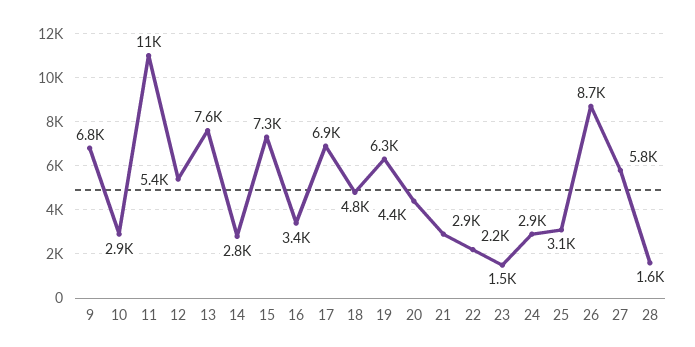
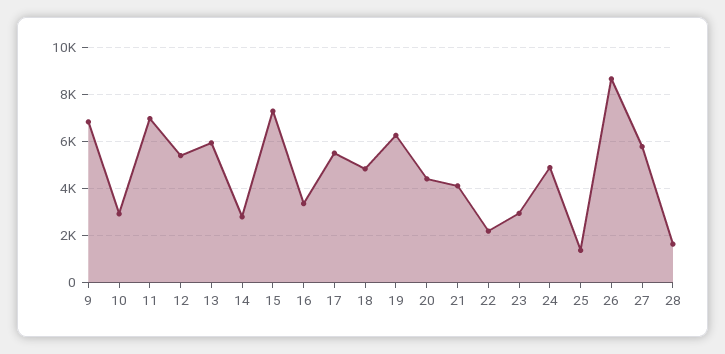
11: 11000 -> 7000
13: 7600 -> 6000
17: 6900 -> 5500
21: 2900 -> 4000
23: 1500 -> 3000
24: 2900 -> 5000
25: 3100 -> 1500

